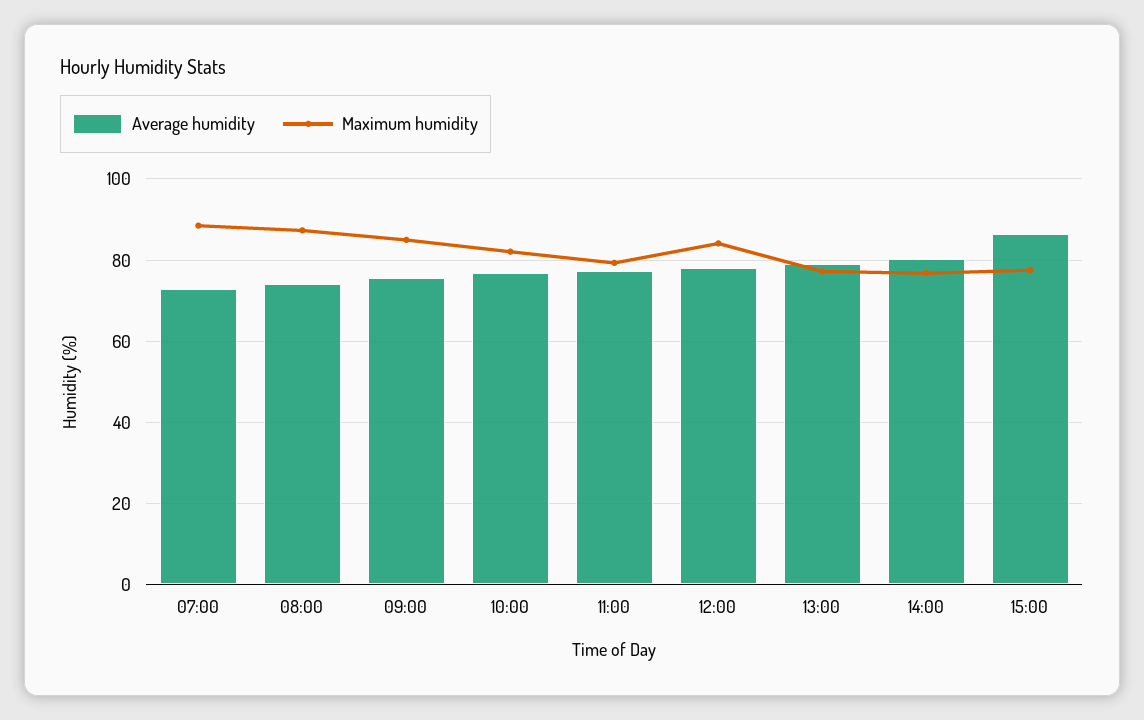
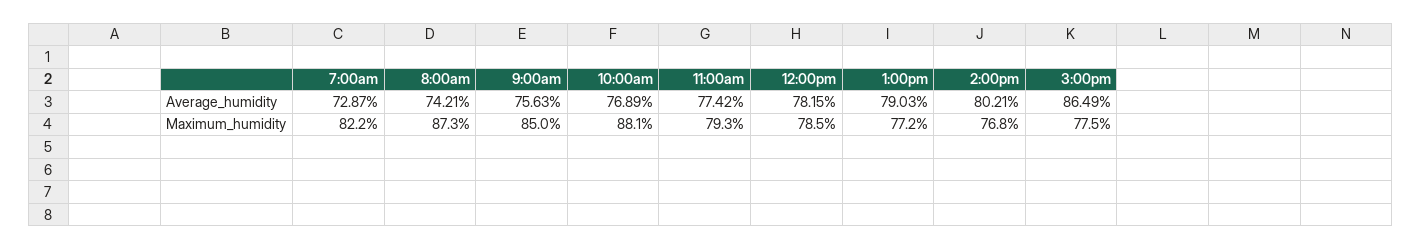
Maximum humidity, 07:00: 88 -> 82.2
Maximum humidity, 10:00: 82 -> 88.1
Maximum humidity, 12:00: 84 -> 78.5

